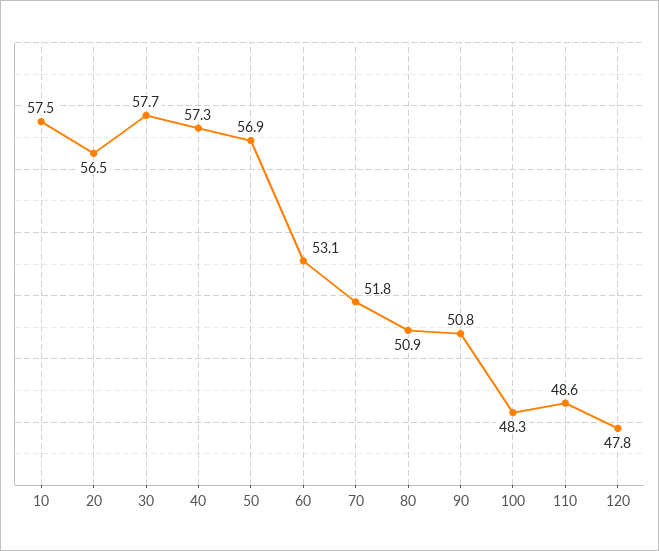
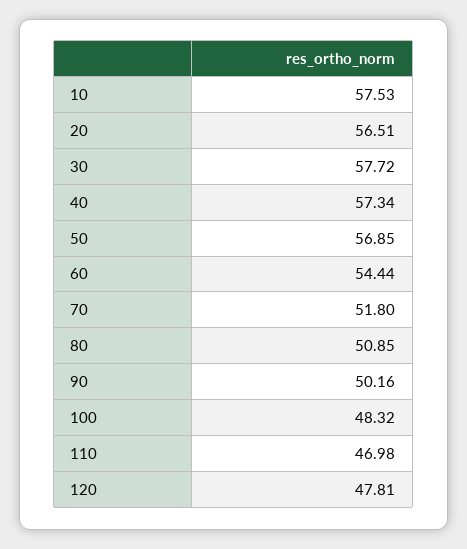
60: 53.1 -> 54.44
90: 50.8 -> 50.16
110: 48.6 -> 46.98

